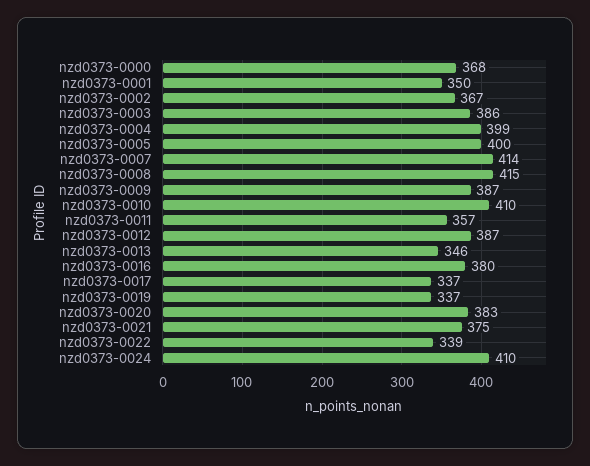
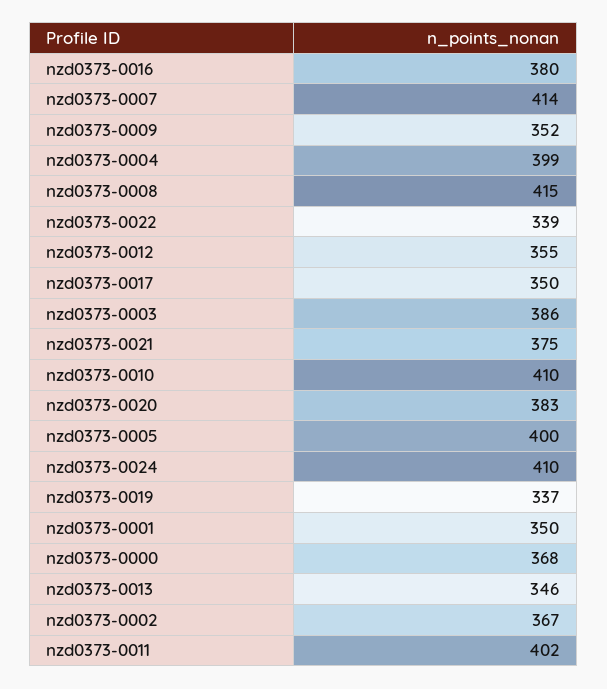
nzd0373-0009: 387 -> 352
nzd0373-0011: 357 -> 402
nzd0373-0012: 387 -> 355
nzd0373-0017: 337 -> 350

